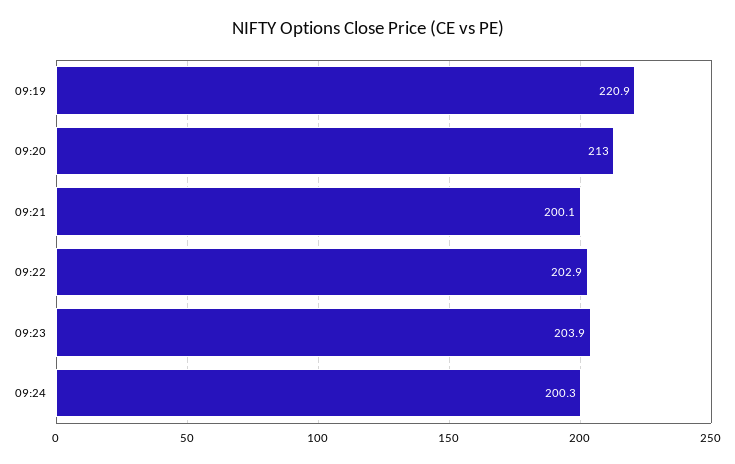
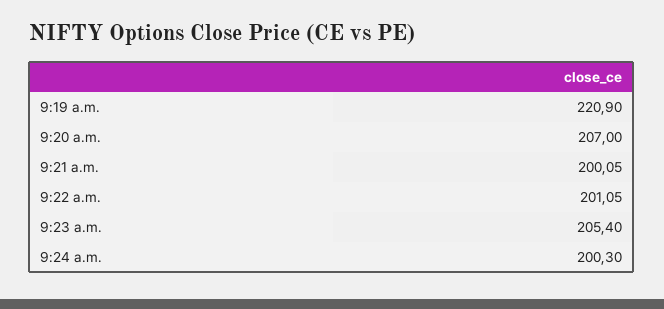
09:20: 213 -> 207
09:22: 202.9 -> 201.05
09:23: 203.9 -> 205.4

